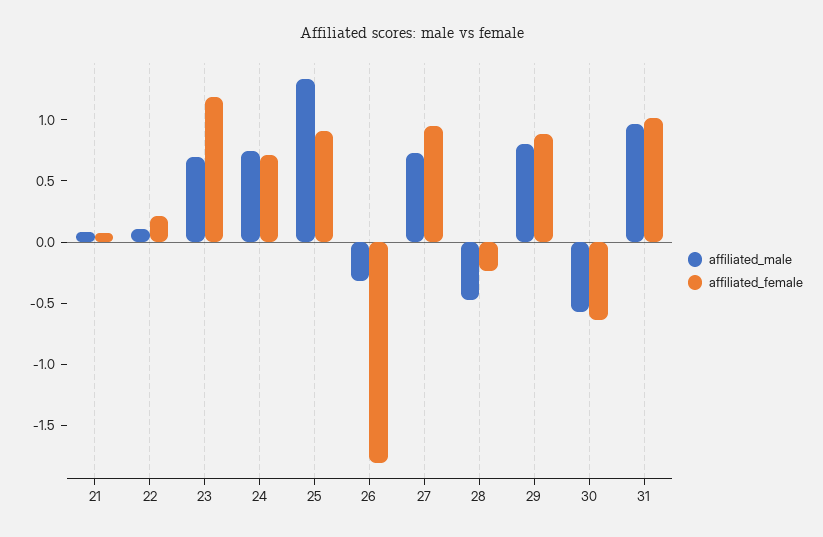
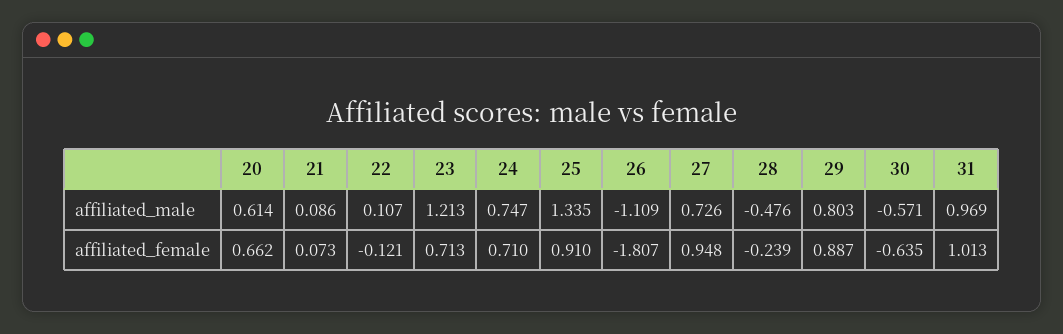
affiliated_female, 22: 0.2 -> -0.121
affiliated_male, 23: 0.7 -> 1.213
affiliated_female, 23: 1.2 -> 0.713
affiliated_male, 26: -0.3 -> -1.109
affiliated_male, 20: none -> 0.614
affiliated_female, 20: none -> 0.662

